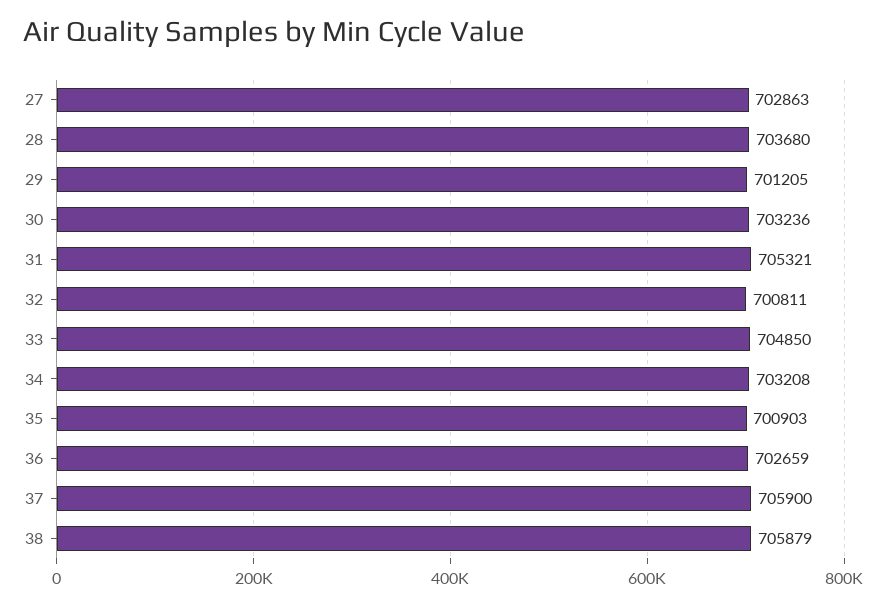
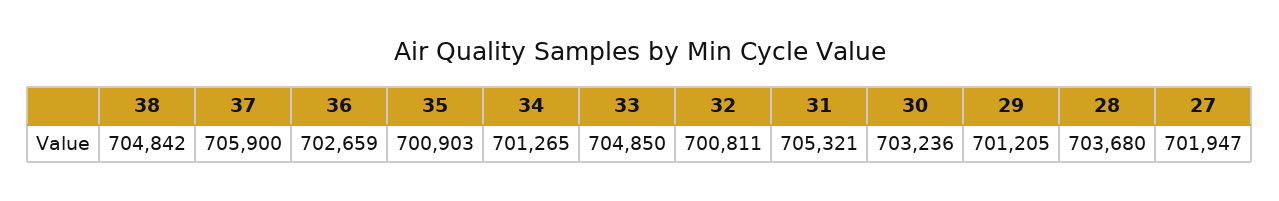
27: 702863 -> 701947
34: 703208 -> 701265
38: 705879 -> 704842

